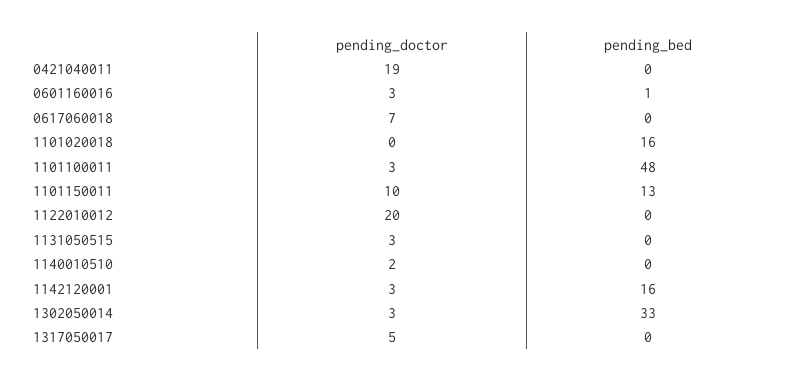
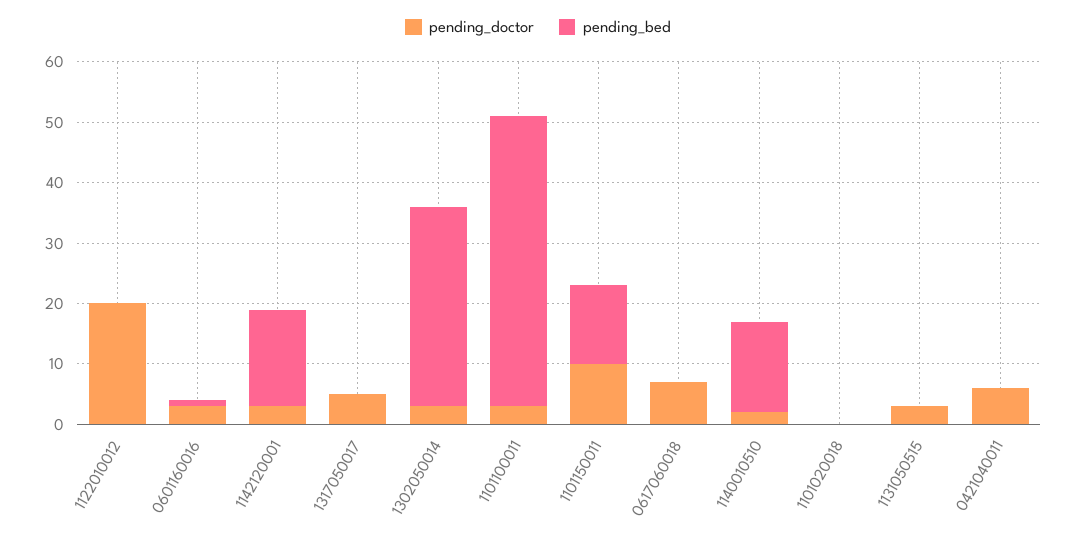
pending_doctor, 0421040011: 19 -> 5
pending_bed, 1101020018: 16 -> 0
pending_bed, 1140010510: 0 -> 15

